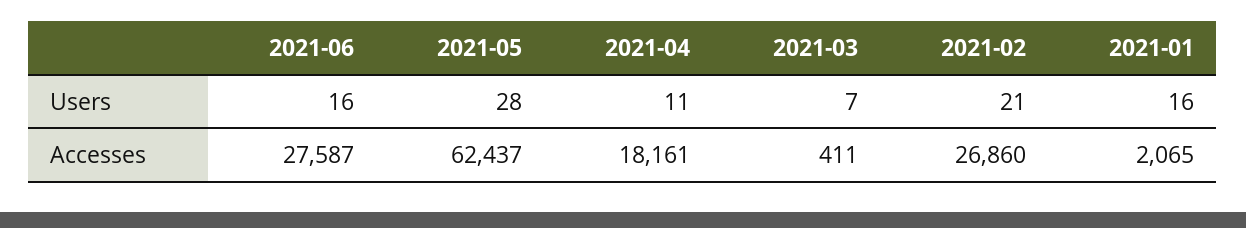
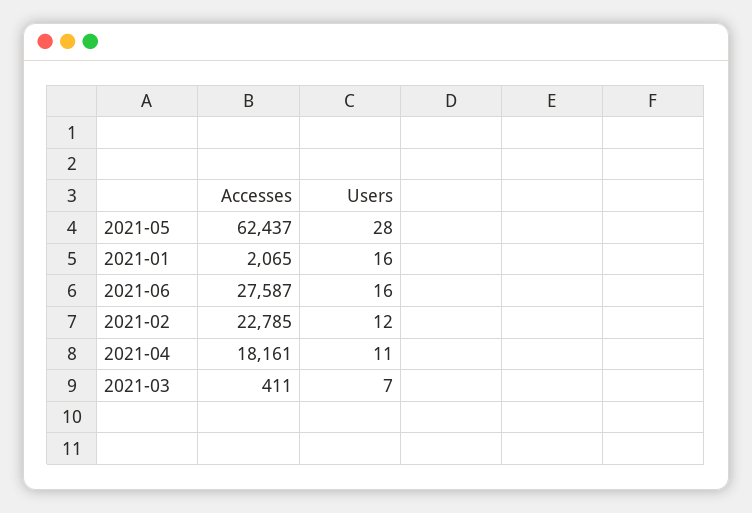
2021-02, Users: 21 -> 12
2021-02, Accesses: 26860 -> 22785

